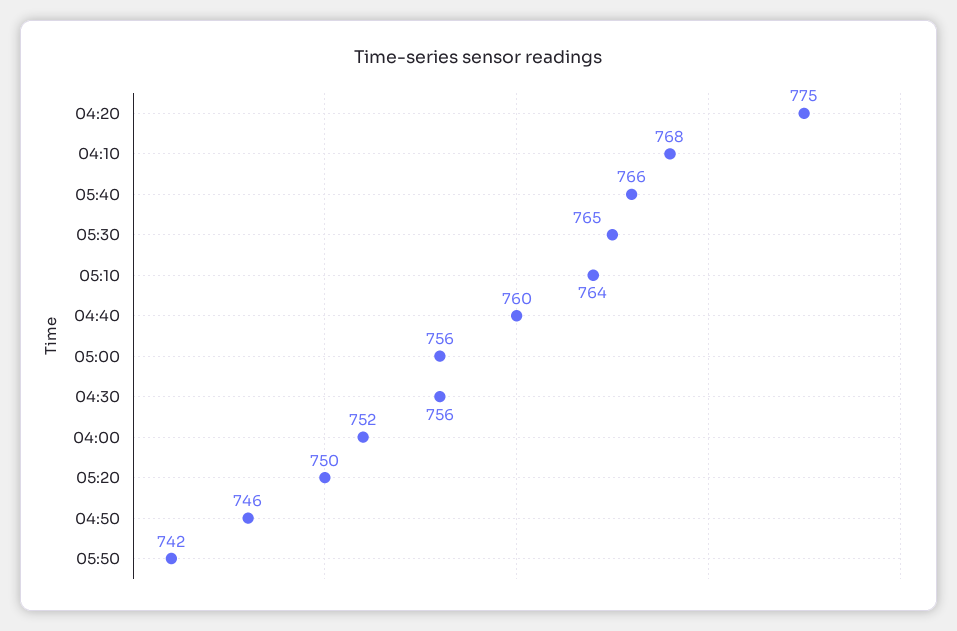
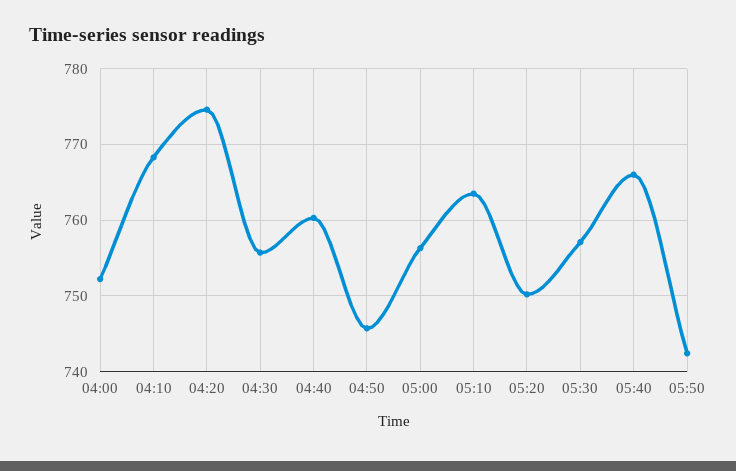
05:30: 765 -> 757

